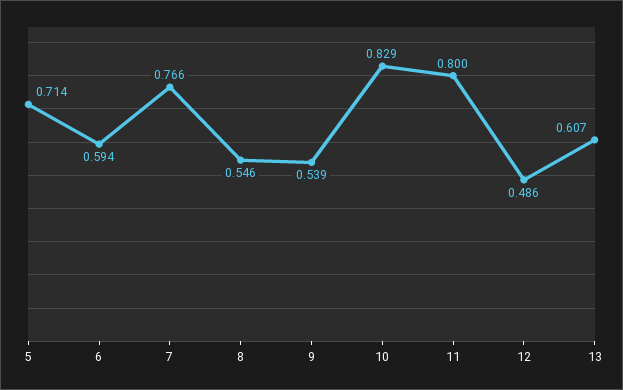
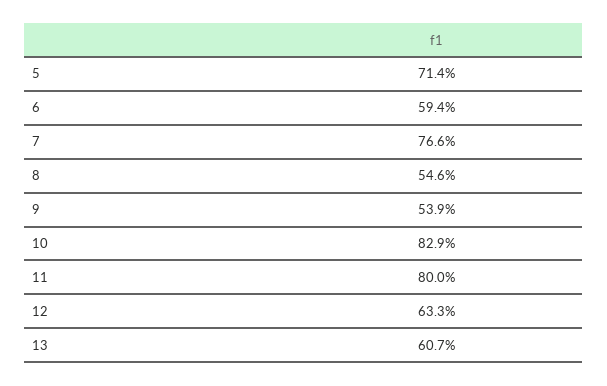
12: 0.486 -> 0.633

